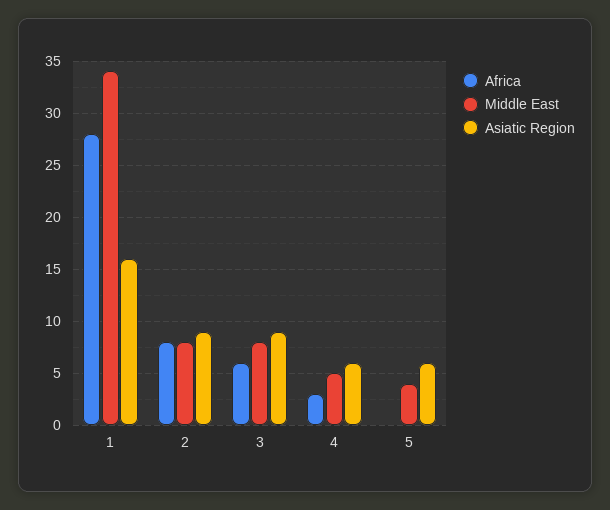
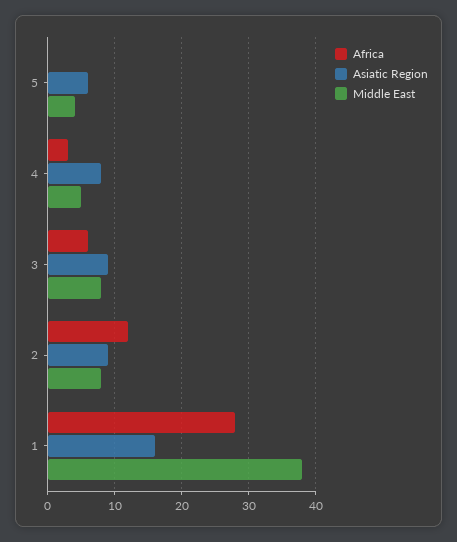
Middle East, 1: 34 -> 38
Africa, 2: 8 -> 12
Asiatic Region, 4: 6 -> 8

